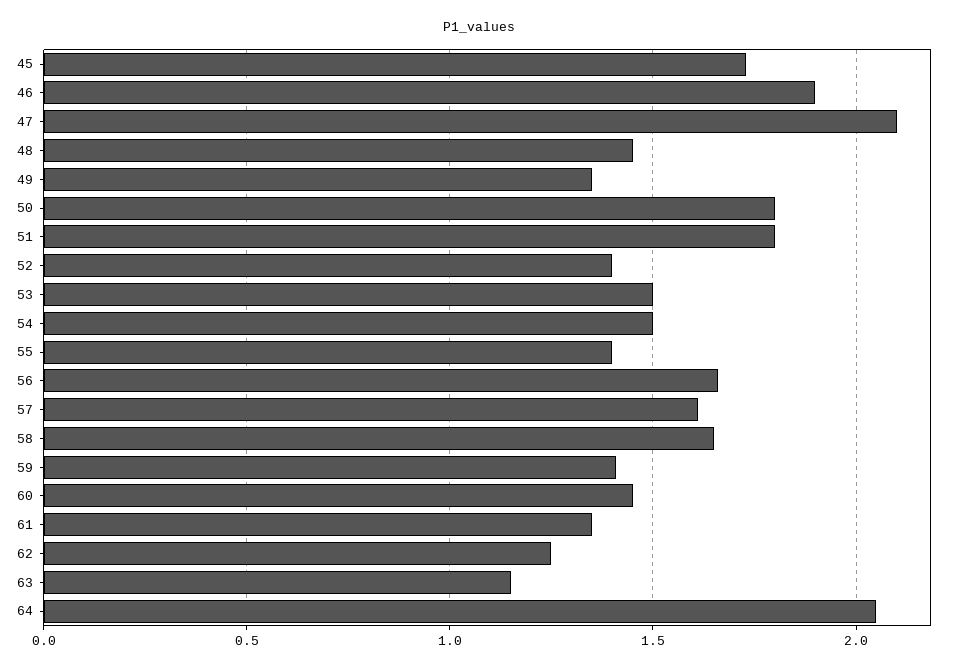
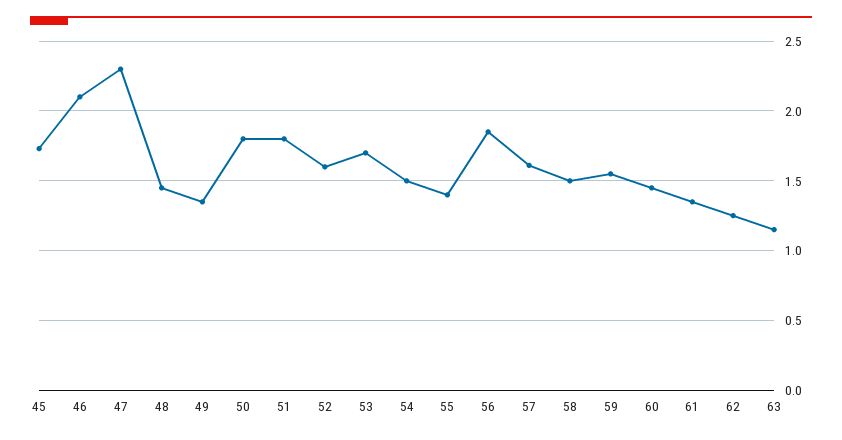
46: 1.9 -> 2.1
47: 2.1 -> 2.3
52: 1.4 -> 1.6
53: 1.5 -> 1.7
56: 1.65 -> 1.85
58: 1.65 -> 1.5
59: 1.4 -> 1.55
64: 2.05 -> none

